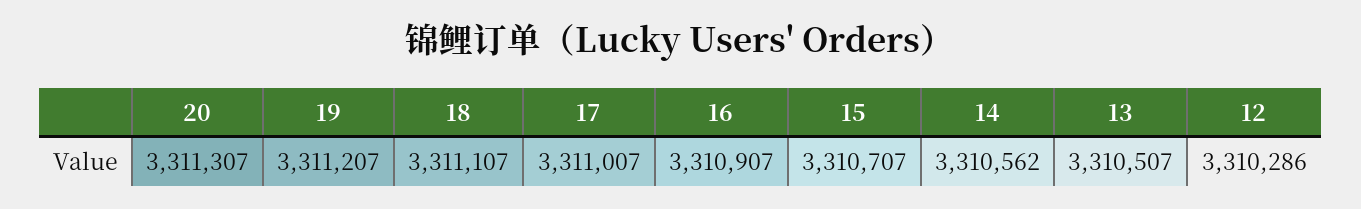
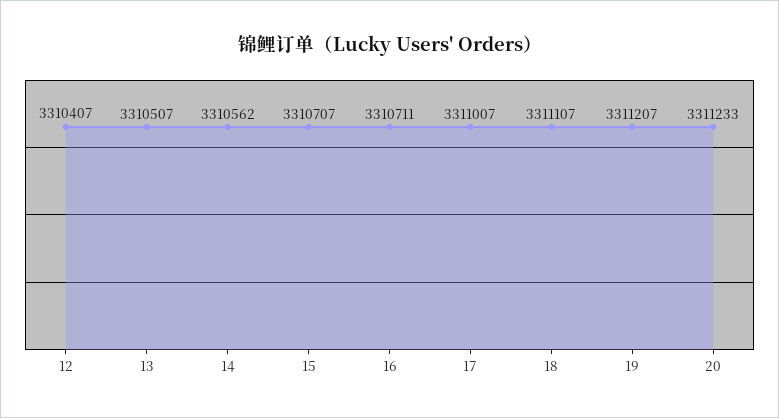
20: 3311307 -> 3311233
16: 3310907 -> 3310711
12: 3310286 -> 3310407

